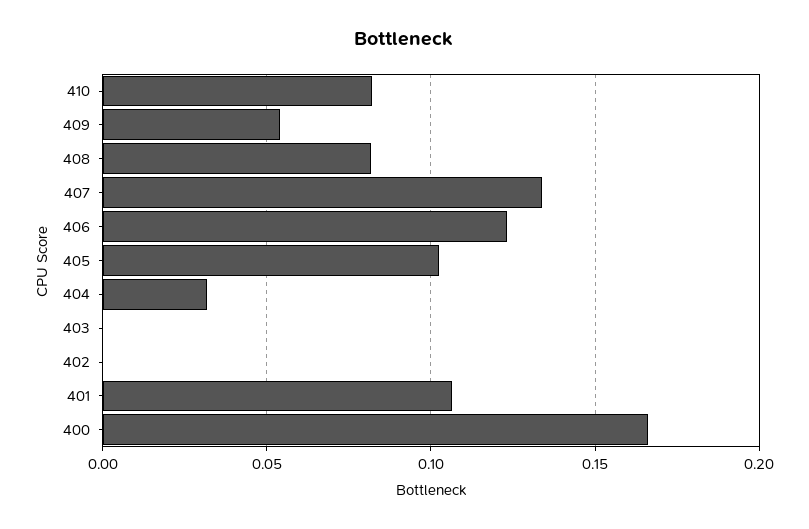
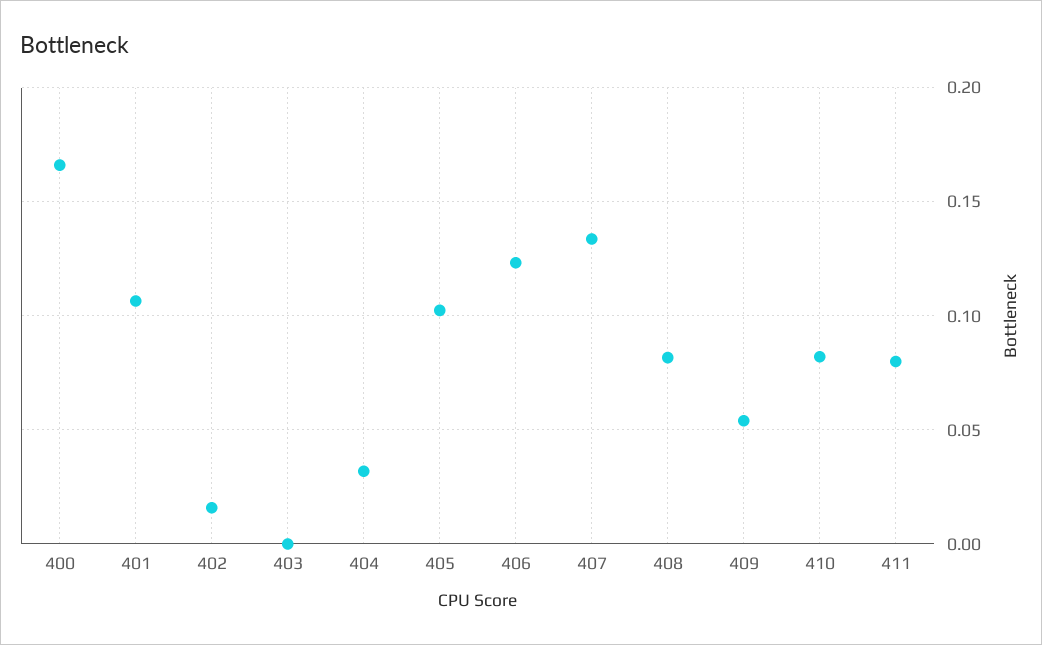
402: 0 -> 0.015
411: none -> 0.08

